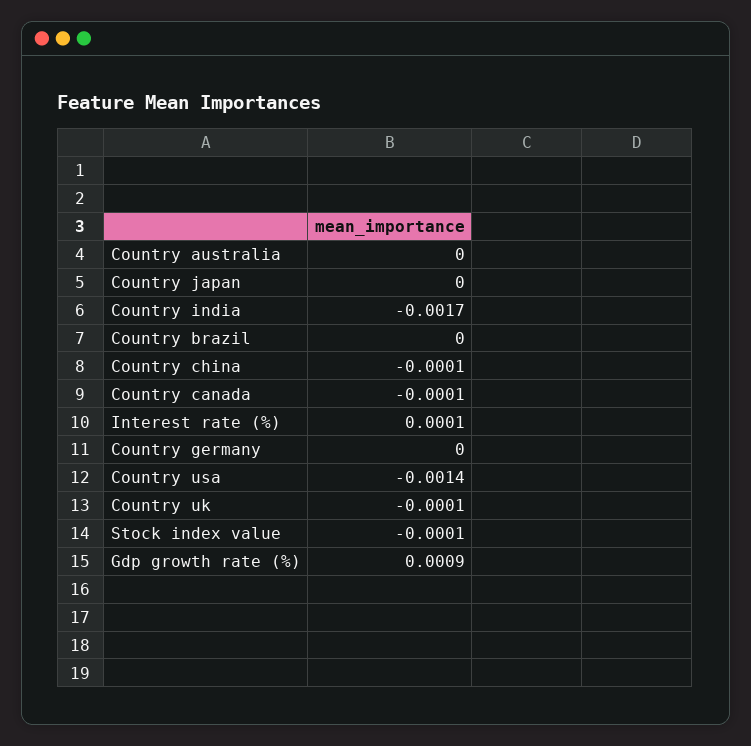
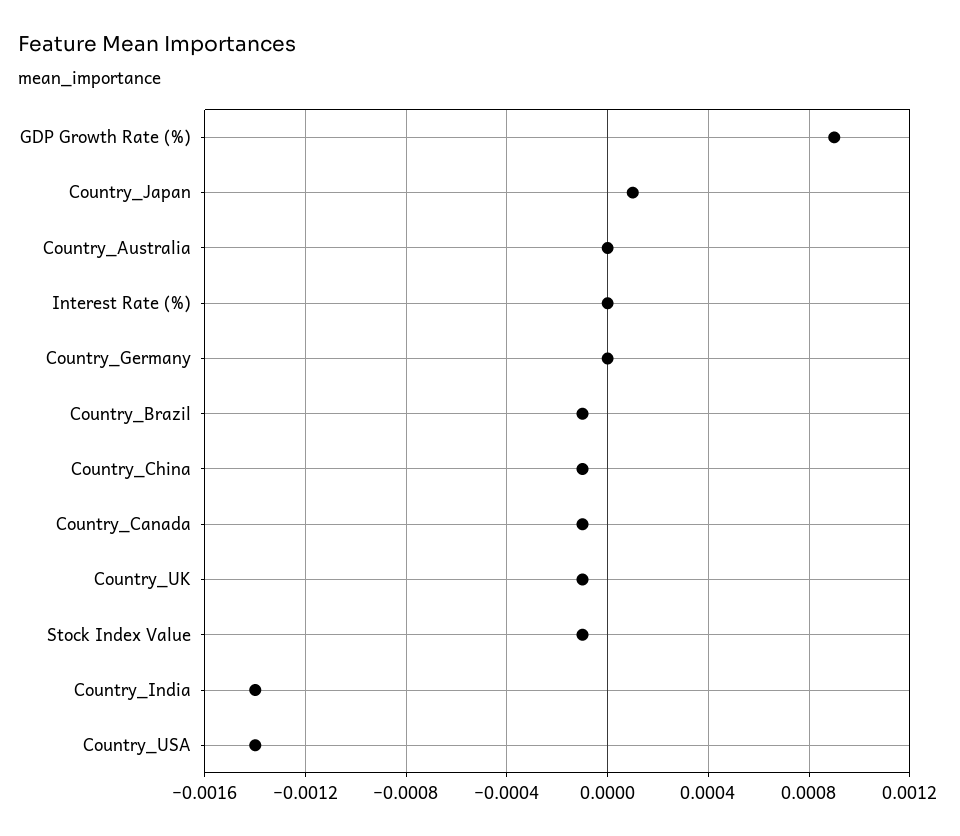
Country japan: 0 -> 0.0001
Country india: -0.0017 -> -0.0014
Country brazil: 0 -> -0.0001
Interest rate (%): 0.0001 -> 0

